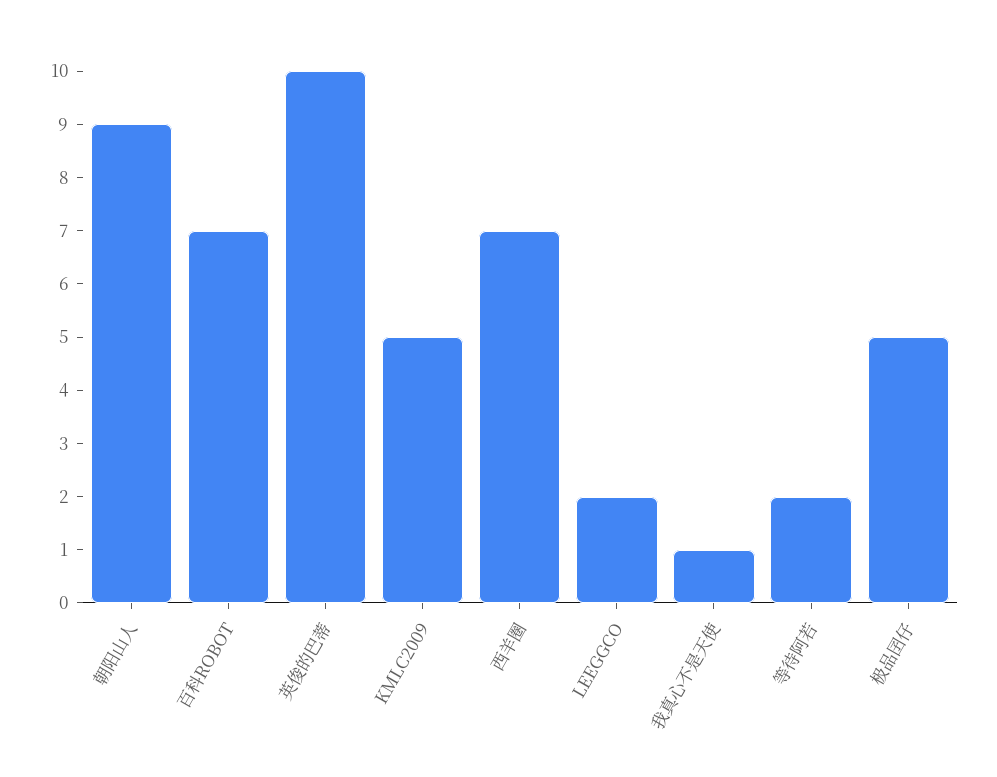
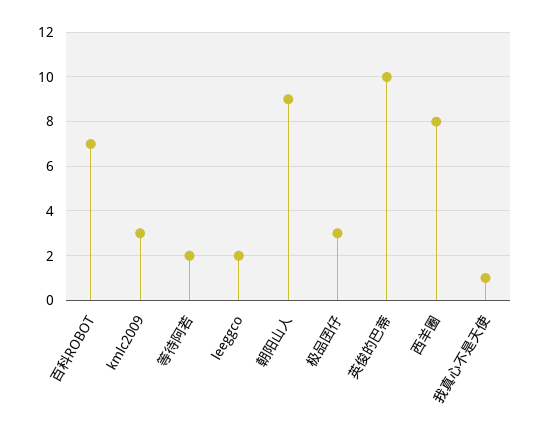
KMLC2009: 5 -> 3
西羊圈: 7 -> 8
极品囝仔: 5 -> 3

